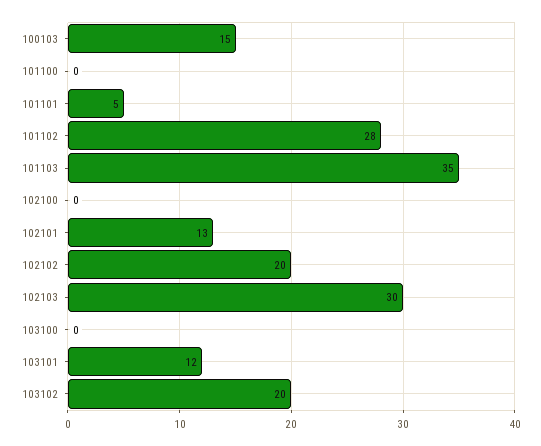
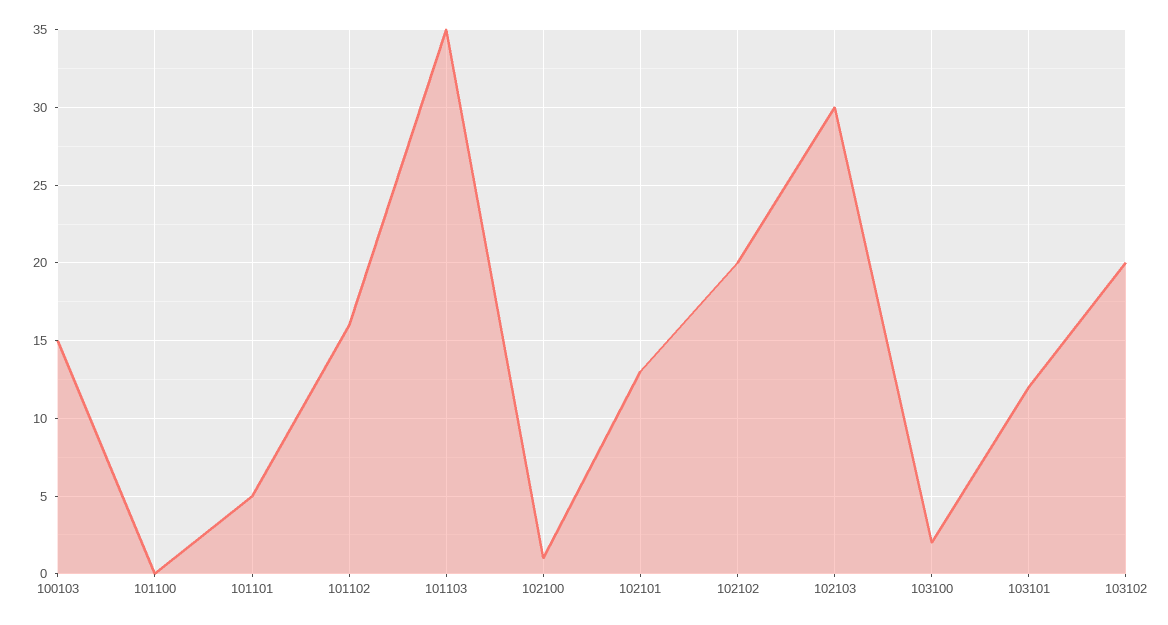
101102: 28 -> 16
102100: 0 -> 1
103100: 0 -> 2

